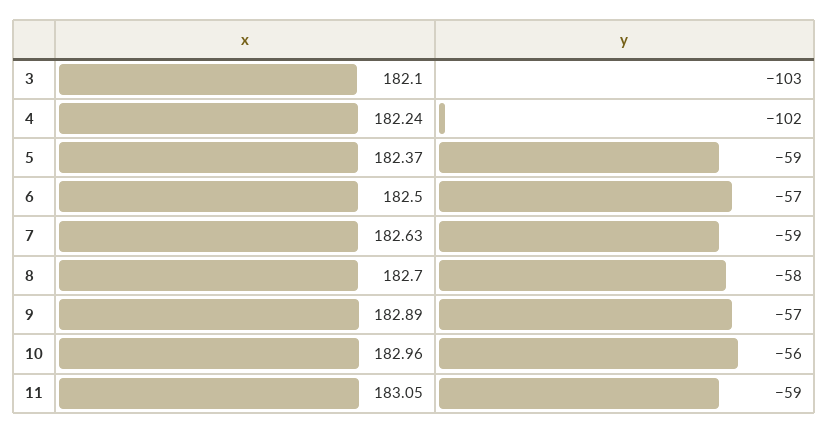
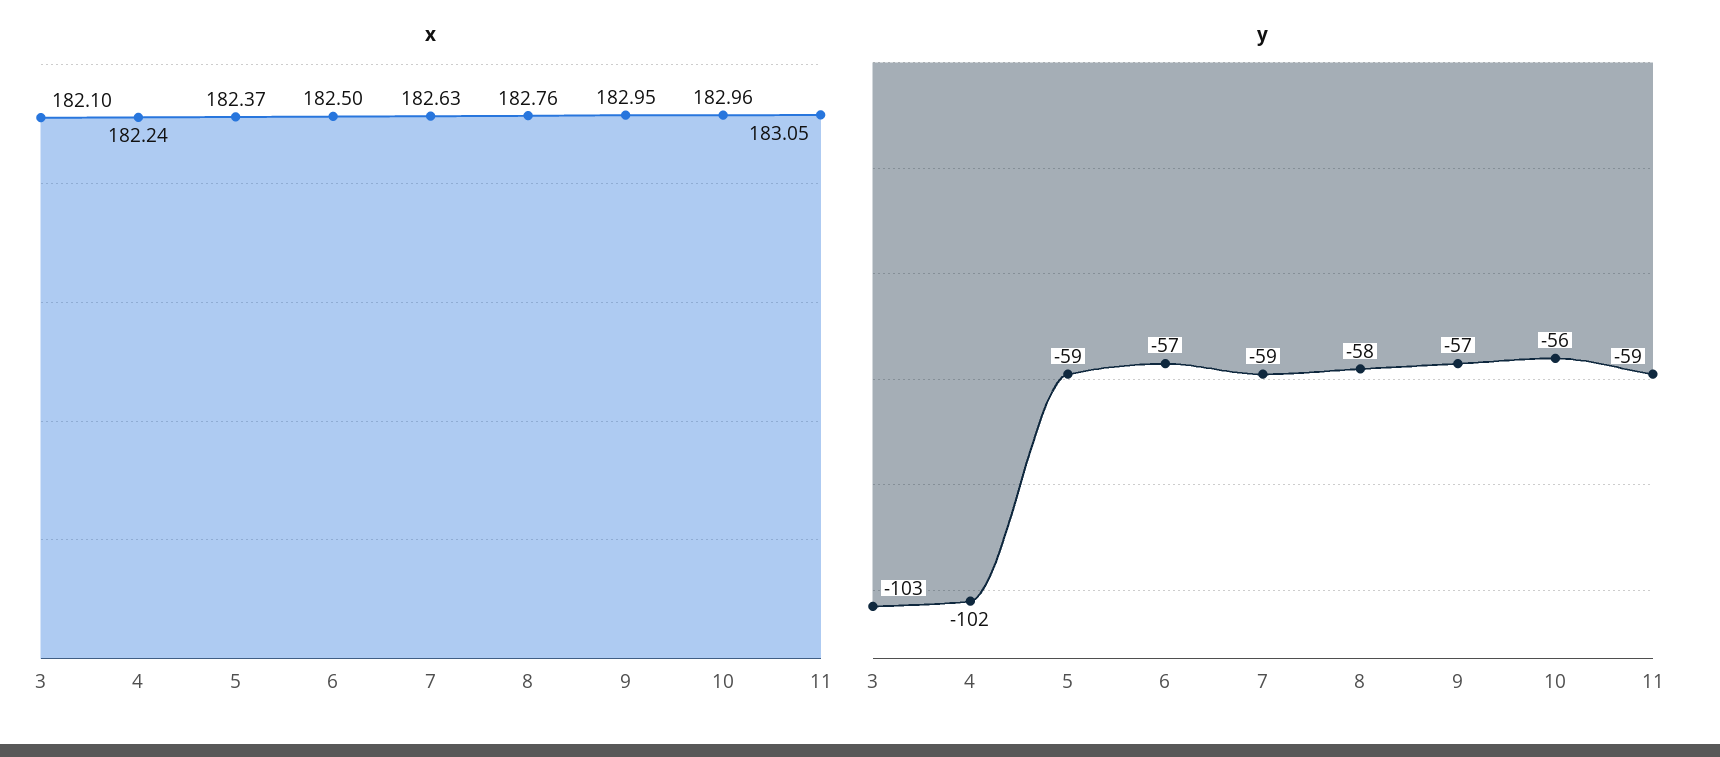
x, 8: 182.7 -> 182.76
x, 9: 182.89 -> 182.95

